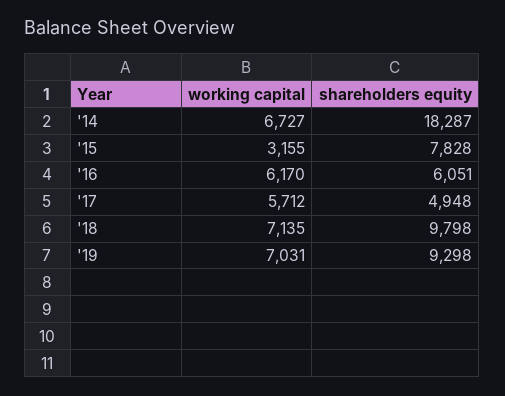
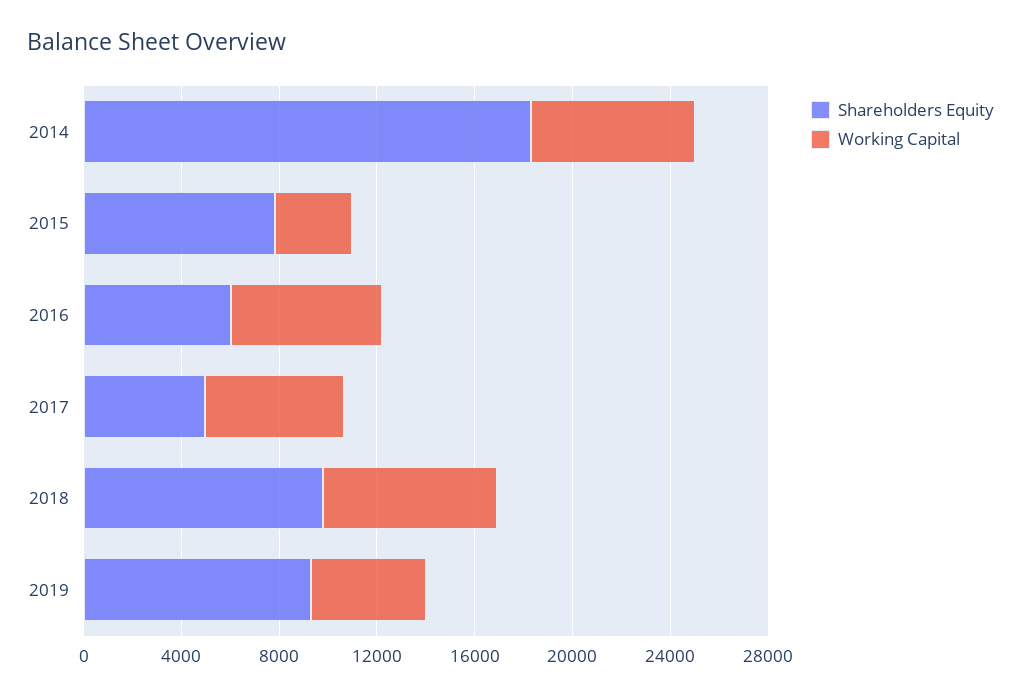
working capital, '19: 7031 -> 5000

